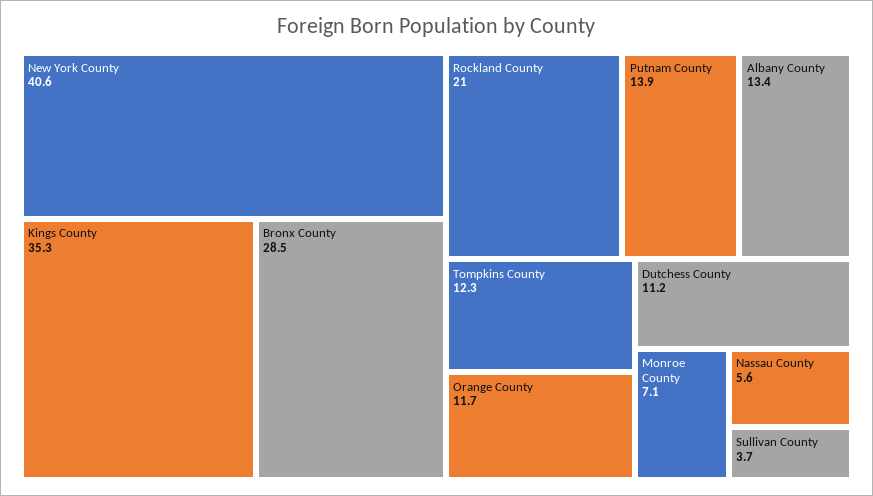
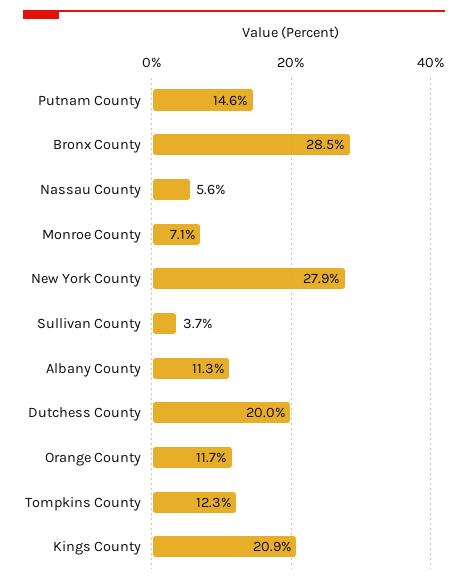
New York County: 40.6 -> 27.9
Kings County: 35.3 -> 20.9
Rockland County: 21 -> none
Putnam County: 13.9 -> 14.6
Albany County: 13.4 -> 11.3
Dutchess County: 11.2 -> 20

